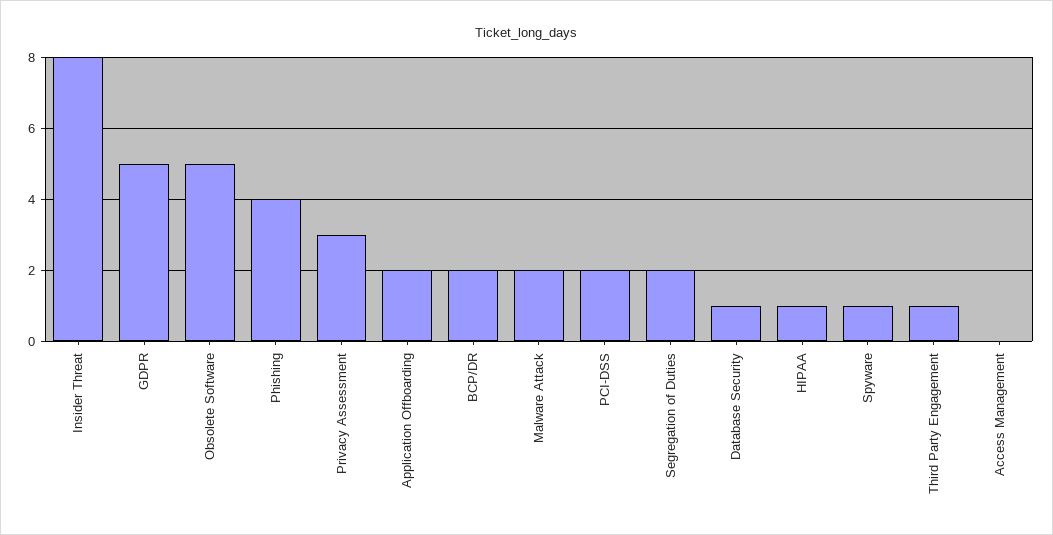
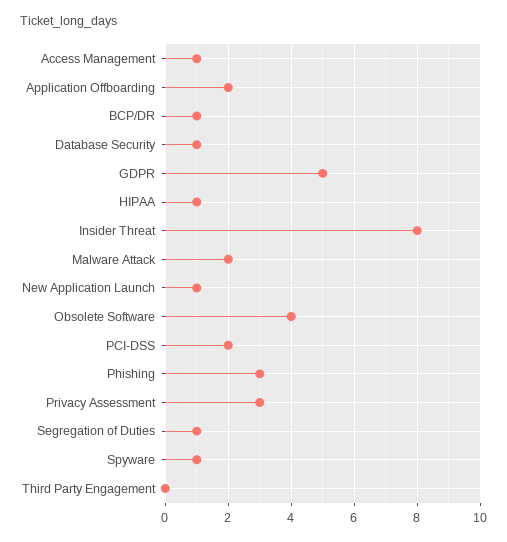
Obsolete Software: 5 -> 4
Phishing: 4 -> 3
BCP/DR: 2 -> 1
Segregation of Duties: 2 -> 1
Third Party Engagement: 1 -> 0
Access Management: 0 -> 1
New Application Launch: none -> 1

